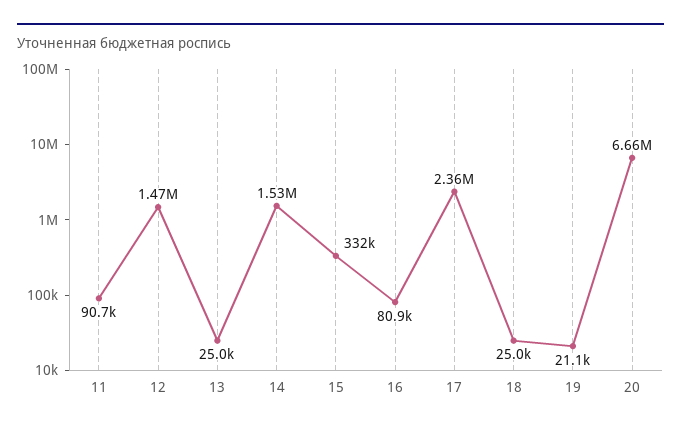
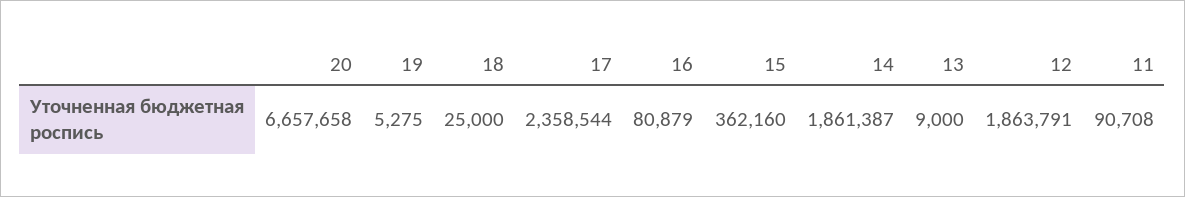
12: 1470000 -> 1863791
13: 25000 -> 9000
14: 1530000 -> 1861387
15: 332000 -> 362160
19: 21100 -> 5275

